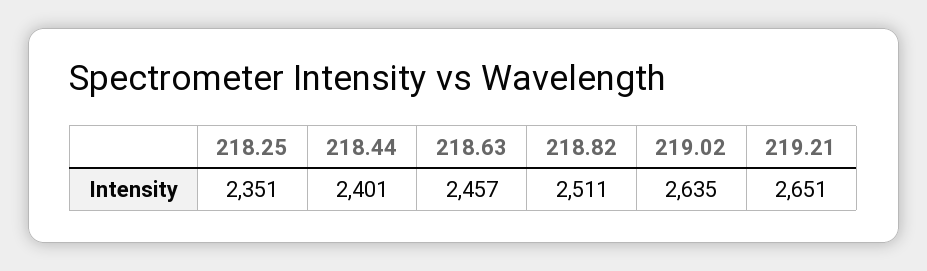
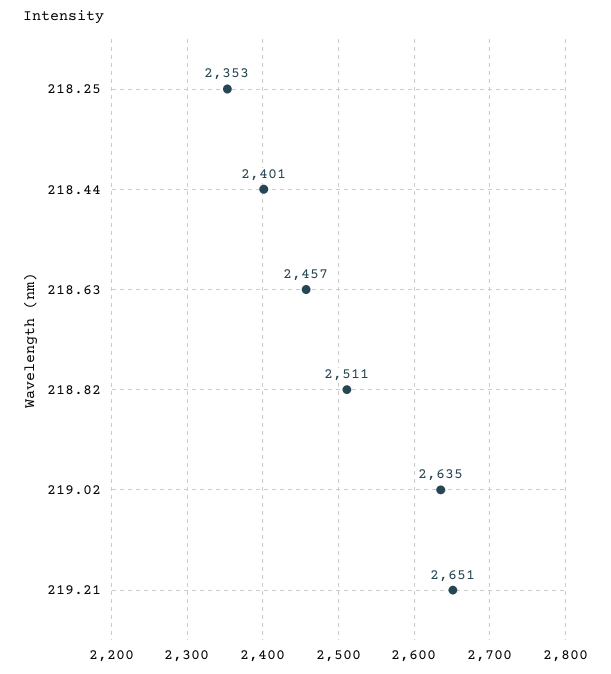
218.25: 2351 -> 2353

